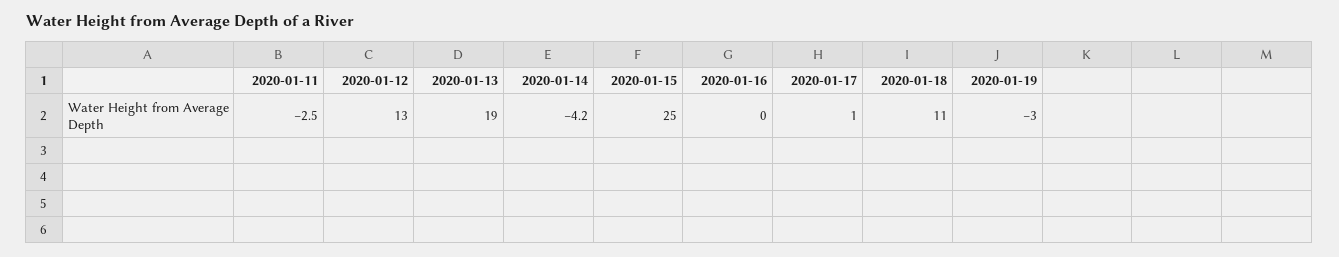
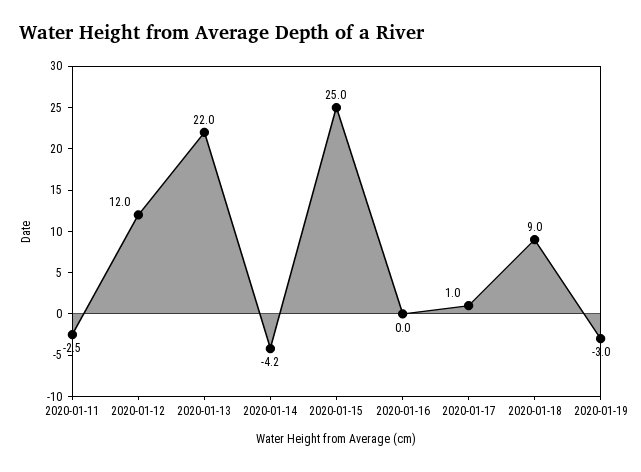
2020-01-12: 13 -> 12
2020-01-13: 19 -> 22
2020-01-18: 11 -> 9

